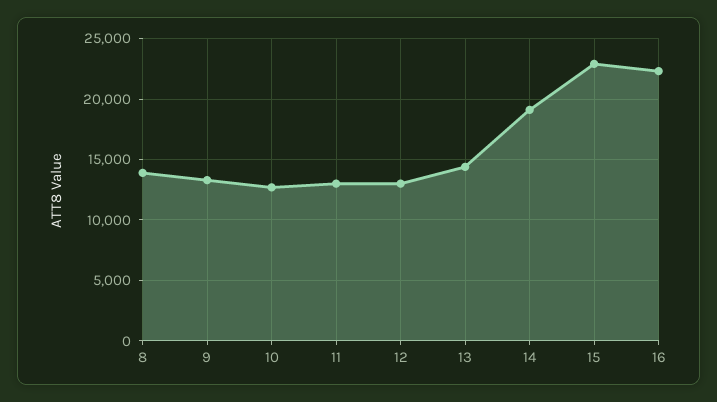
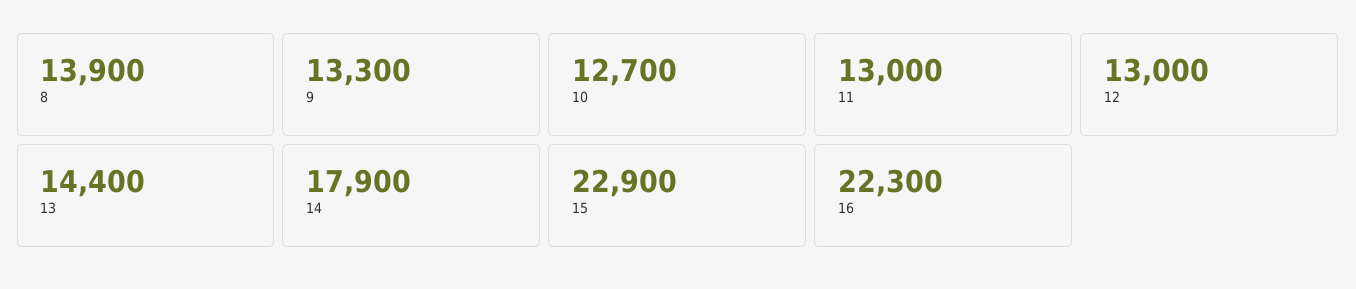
14: 19000 -> 17900

